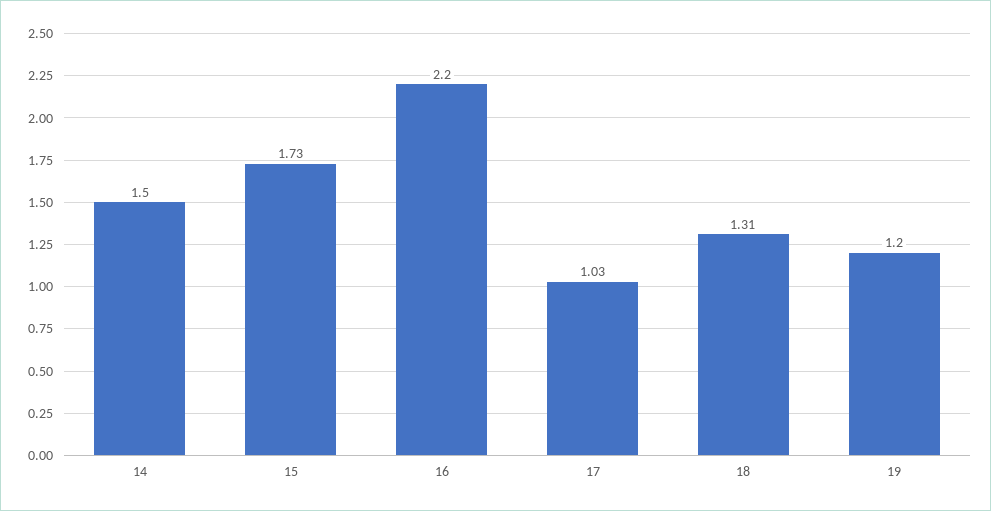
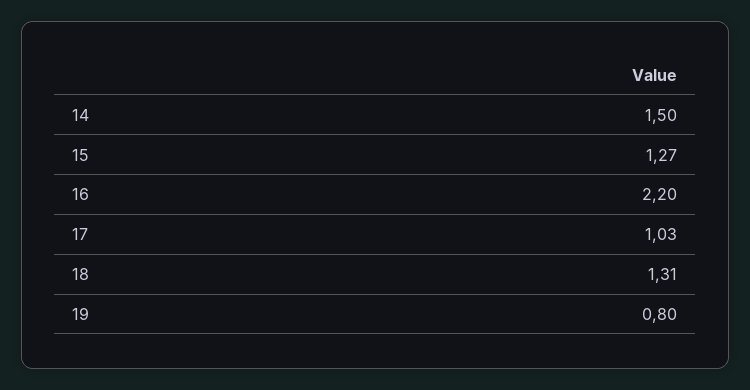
15: 1.73 -> 1.27
19: 1.2 -> 0.8

